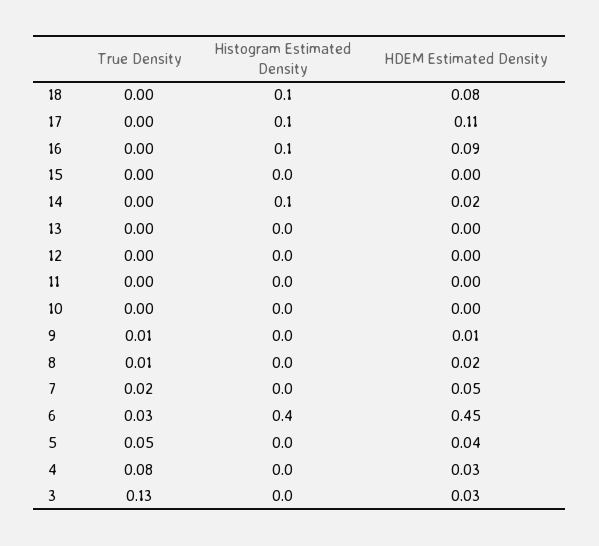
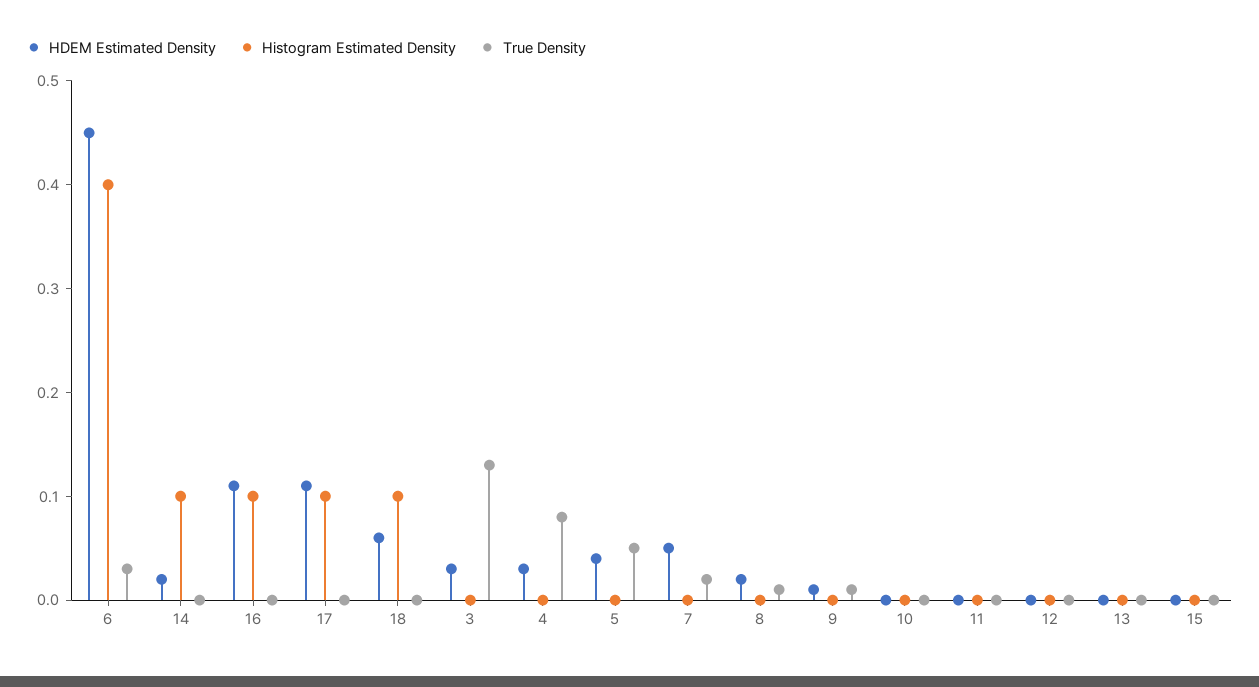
HDEM Estimated Density, 18: 0.08 -> 0.06
HDEM Estimated Density, 16: 0.09 -> 0.11

